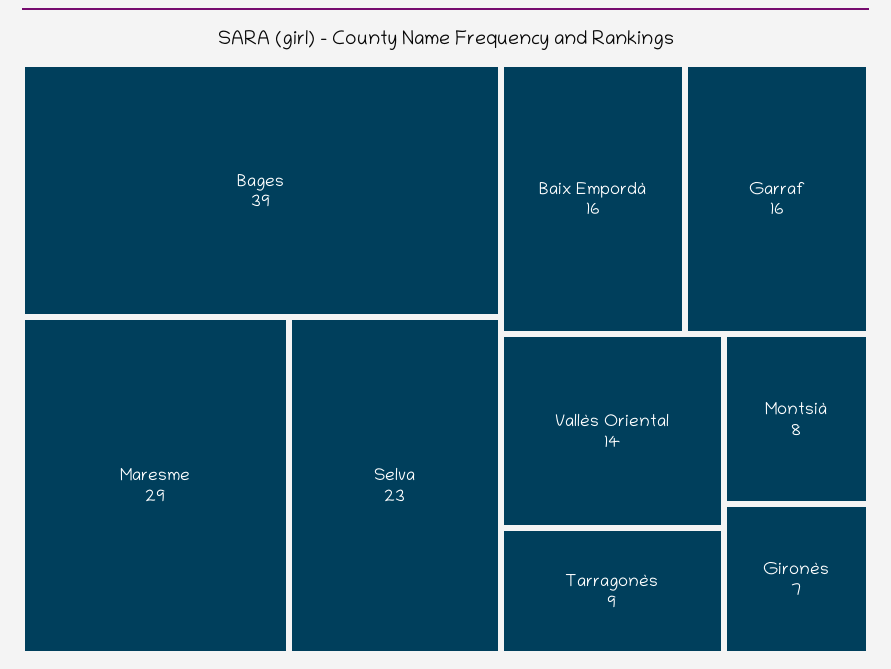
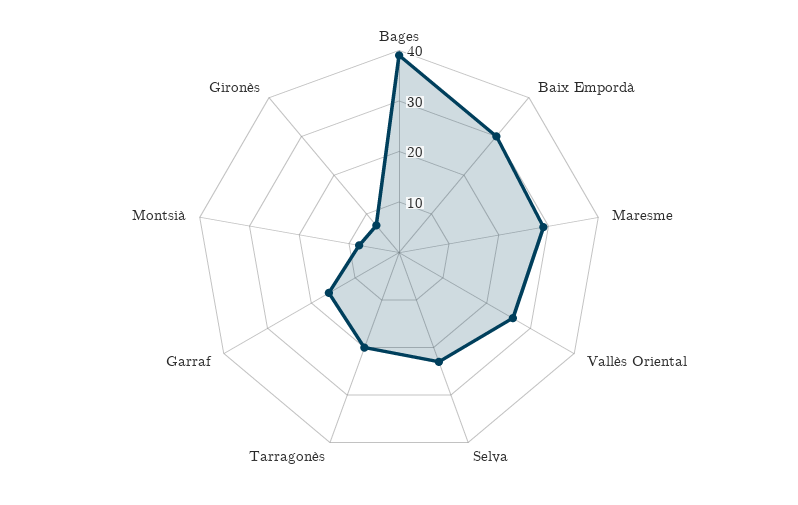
Baix Empordà: 16 -> 30
Vallès Oriental: 14 -> 25
Tarragonès: 9 -> 20

